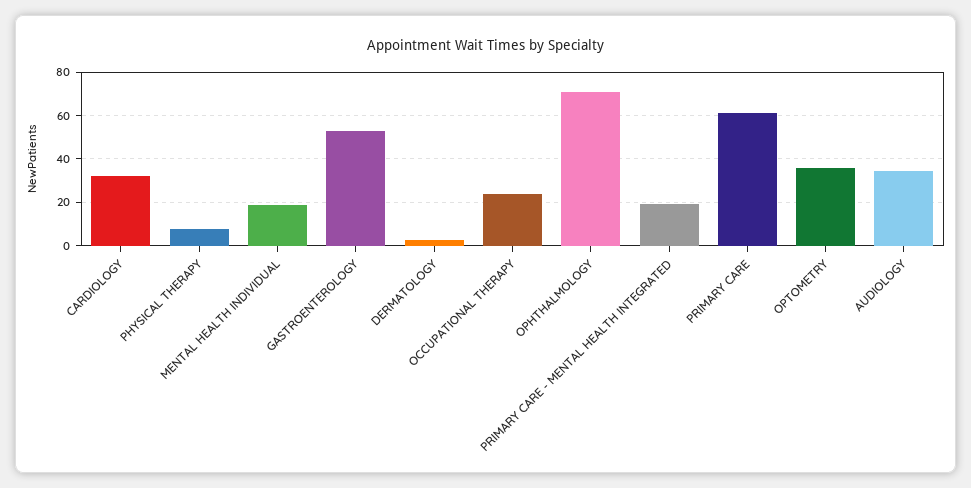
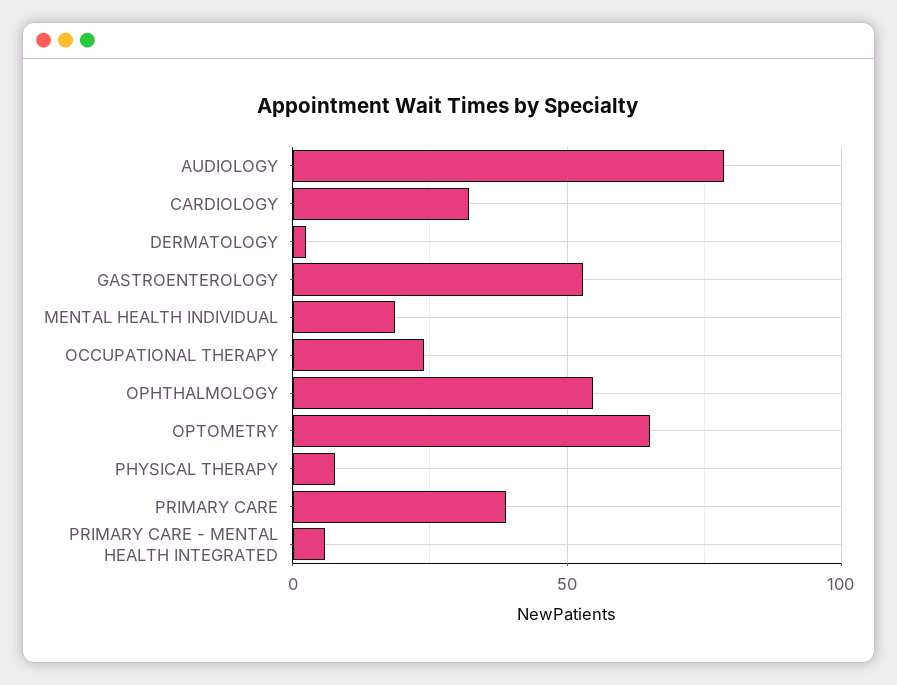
OPHTHALMOLOGY: 70 -> 55
PRIMARY CARE - MENTAL HEALTH INTEGRATED: 20 -> 5
PRIMARY CARE: 60 -> 40
OPTOMETRY: 35 -> 65
AUDIOLOGY: 35 -> 80

